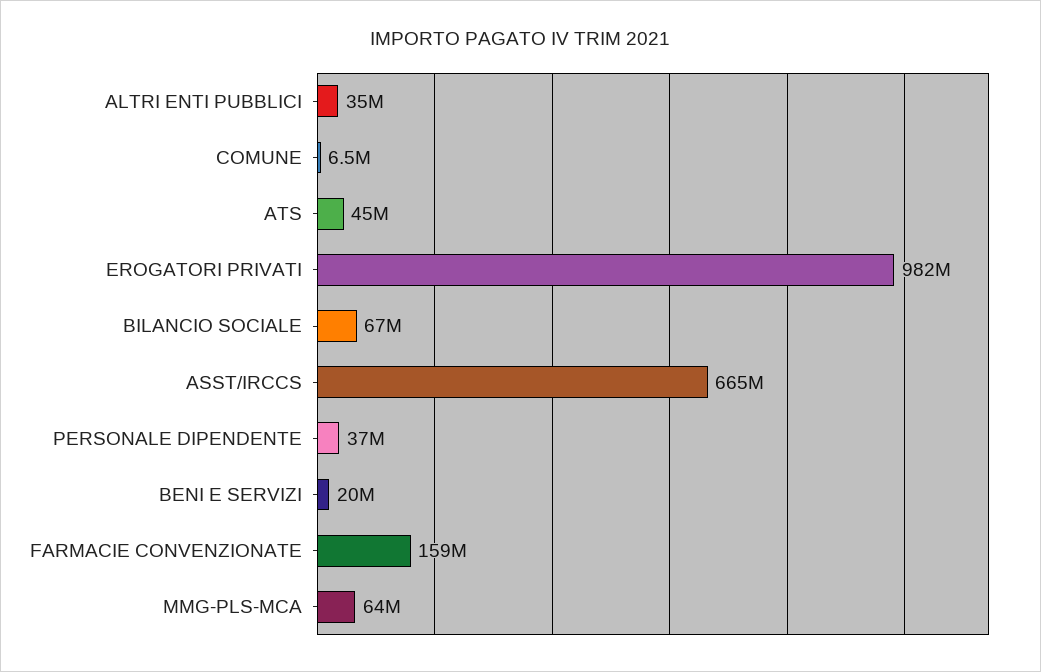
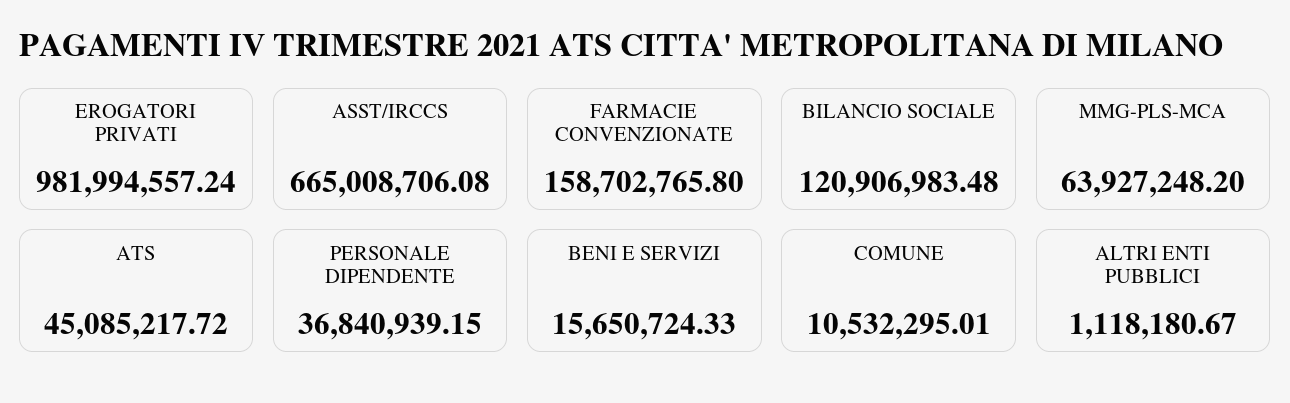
ALTRI ENTI PUBBLICI: 35000000 -> 1118180.67
COMUNE: 6500000 -> 10532295.01
BILANCIO SOCIALE: 67000000 -> 120906983.48
BENI E SERVIZI: 20000000 -> 15650724.33

